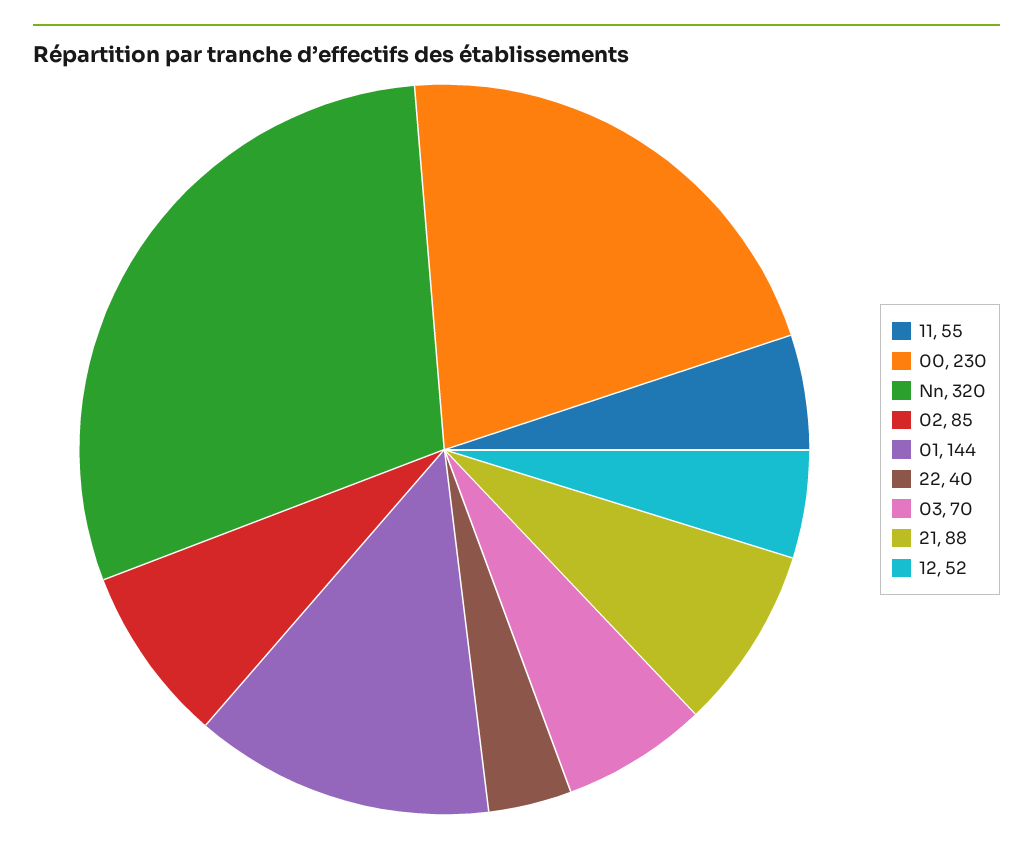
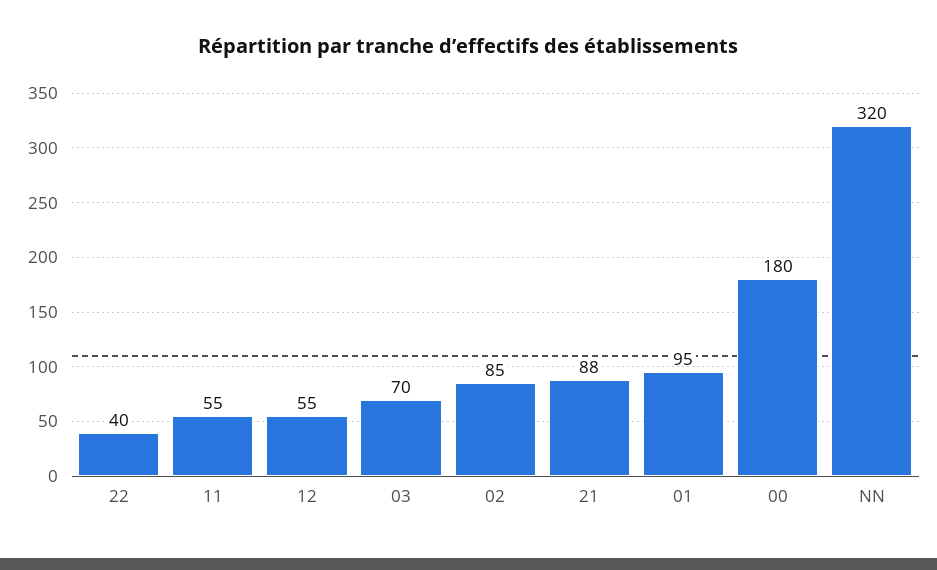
00: 230 -> 180
01: 144 -> 95
12: 52 -> 55

